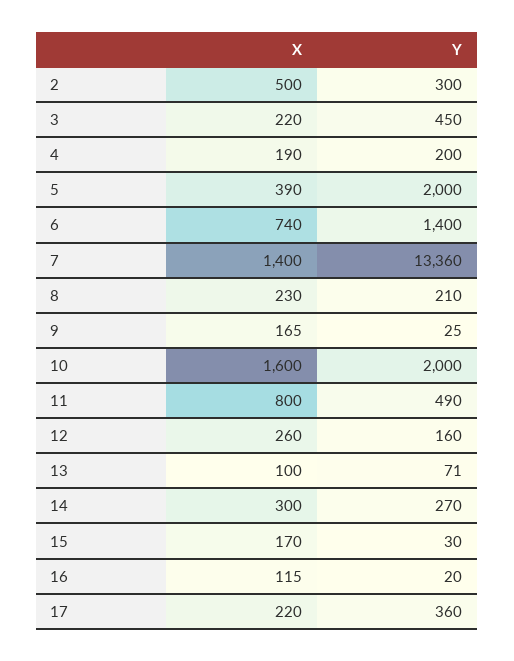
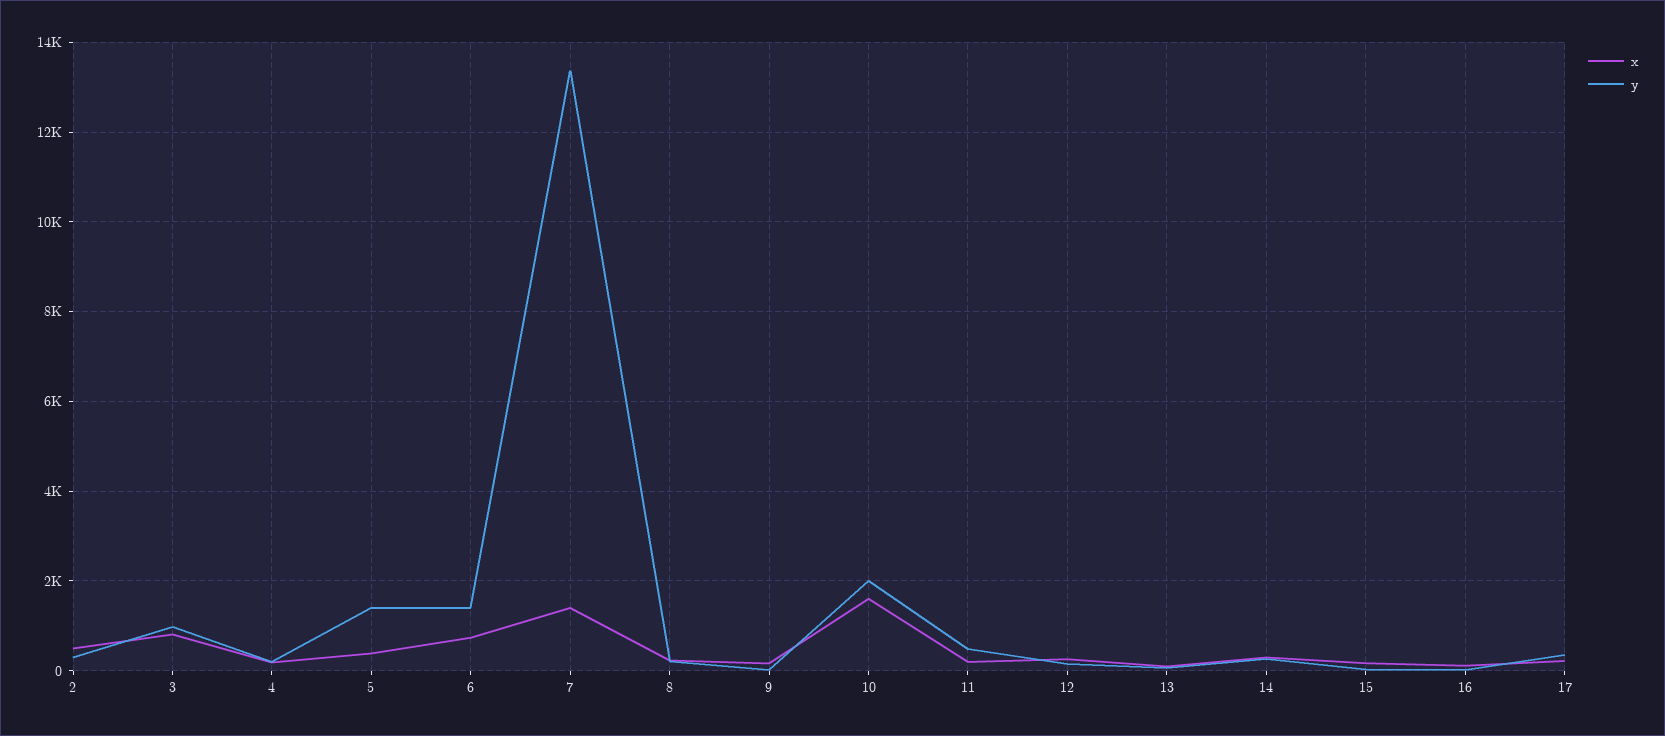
X, 3: 220 -> 800
Y, 3: 450 -> 1000
Y, 5: 2000 -> 1400
X, 11: 800 -> 200

